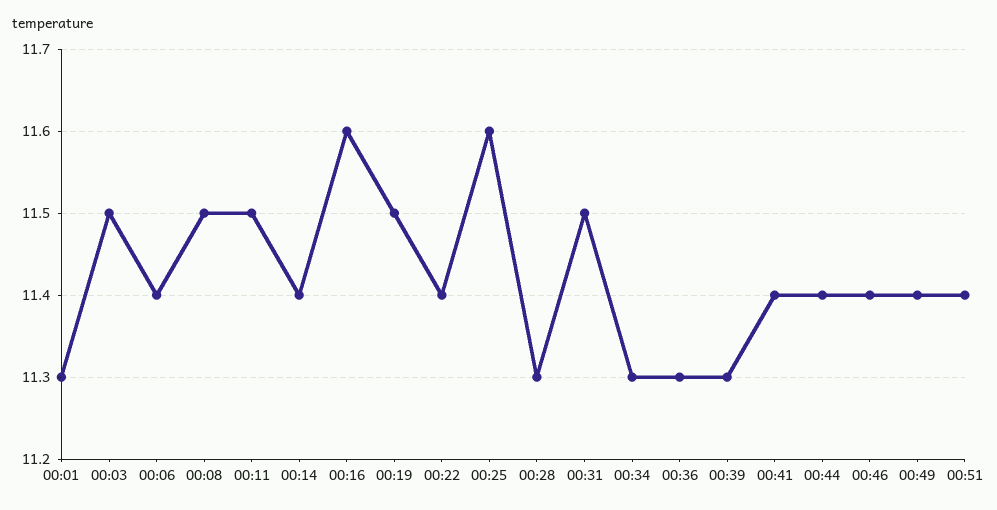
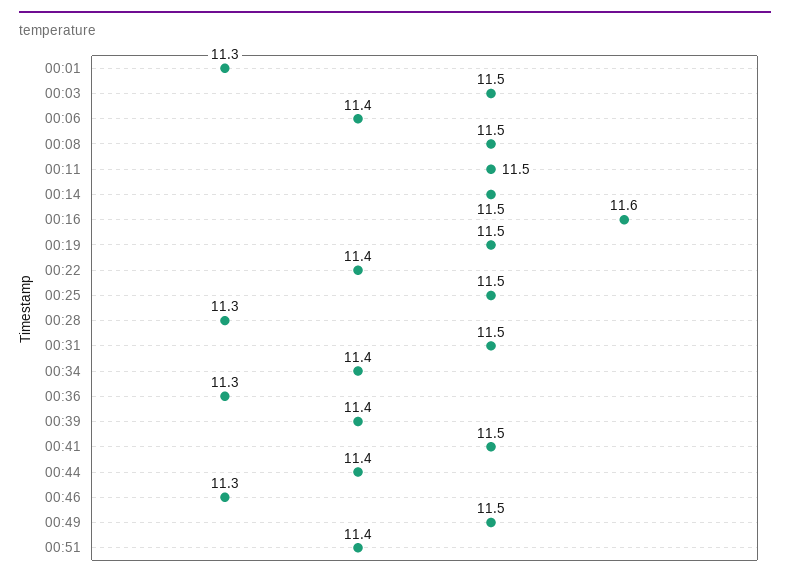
00:14: 11.4 -> 11.5
00:25: 11.6 -> 11.5
00:34: 11.3 -> 11.4
00:39: 11.3 -> 11.4
00:41: 11.4 -> 11.5
00:46: 11.4 -> 11.3
00:49: 11.4 -> 11.5

